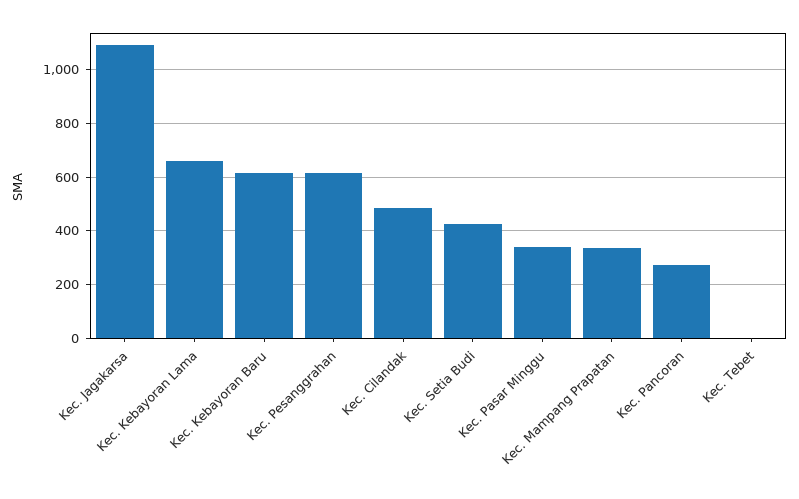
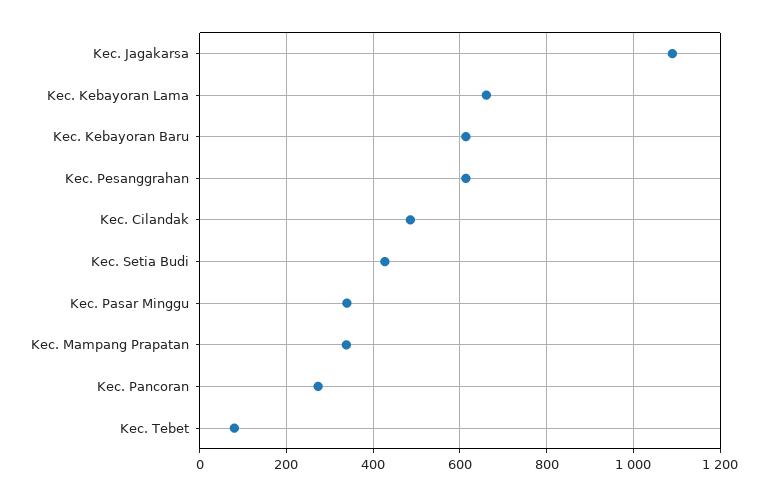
Kec. Tebet: 0 -> 80

